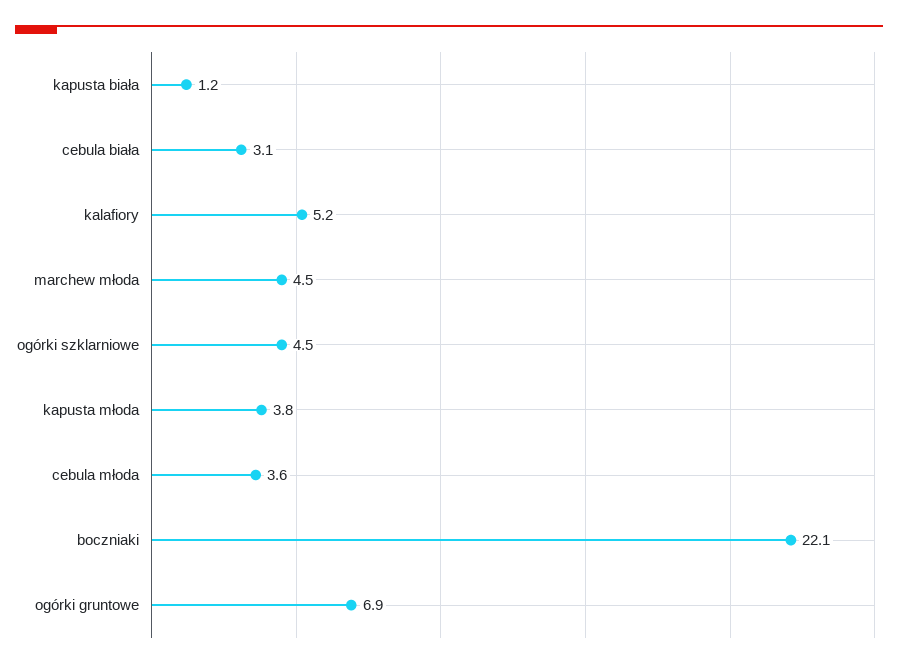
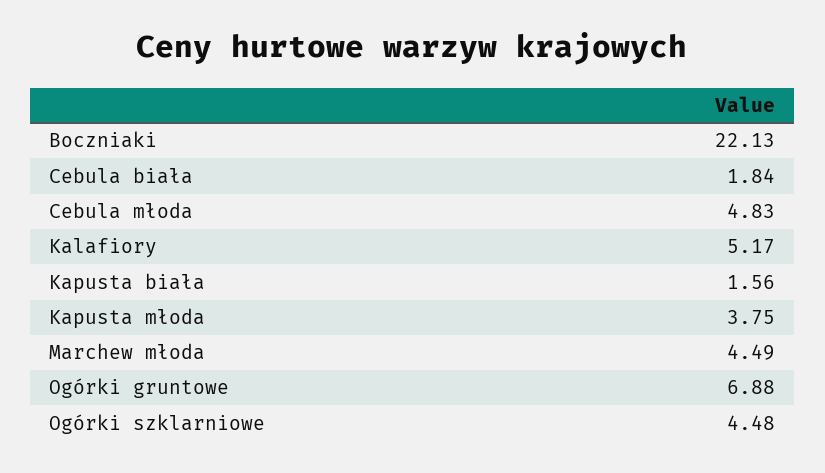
kapusta biała: 1.2 -> 1.56
cebula biała: 3.1 -> 1.84
cebula młoda: 3.6 -> 4.83

